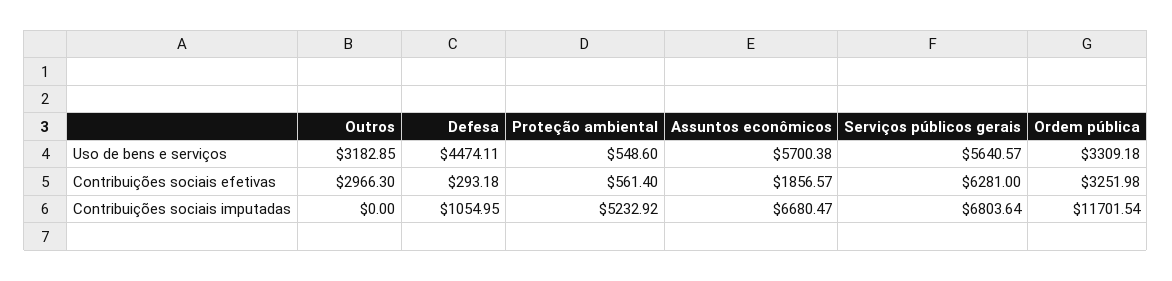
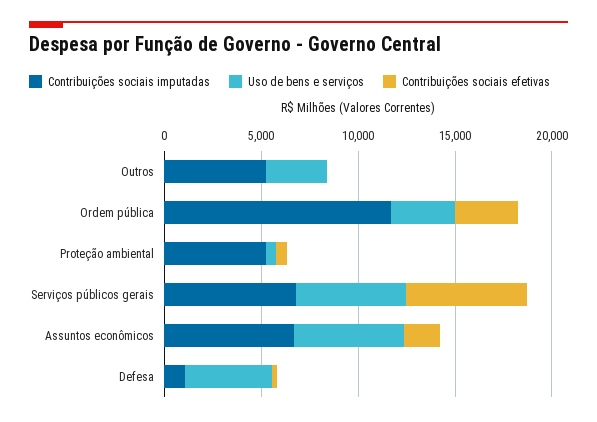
Contribuições sociais efetivas, Outros: 2966.3 -> 0
Contribuições sociais imputadas, Outros: 0 -> 5000

